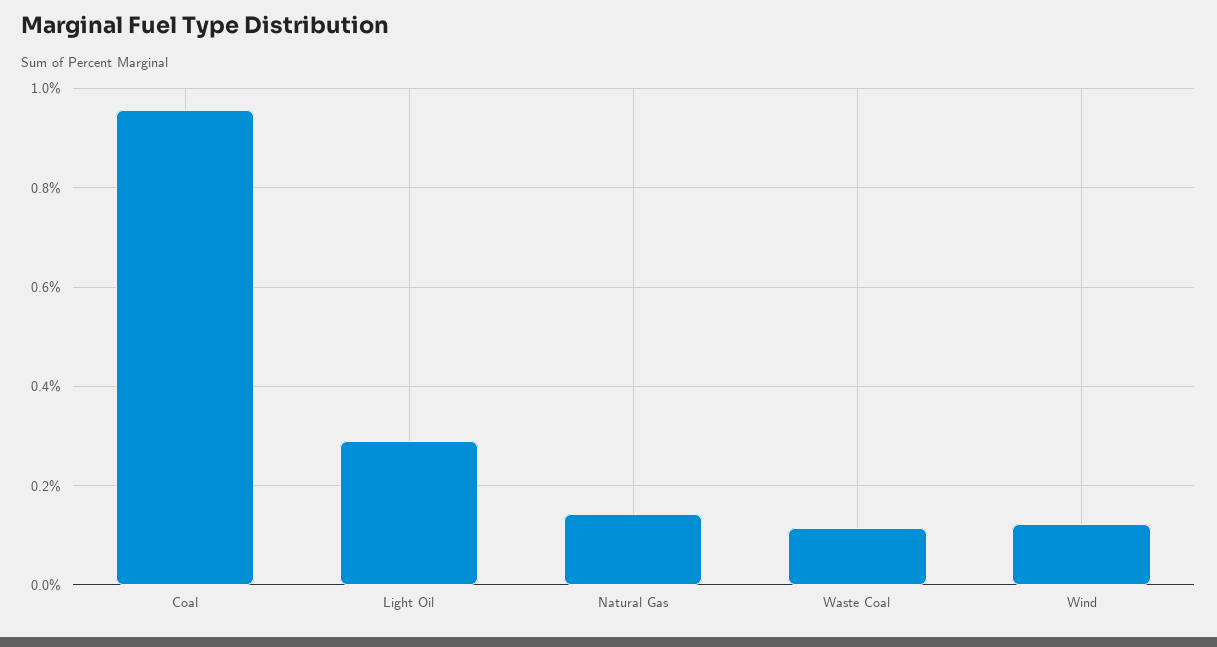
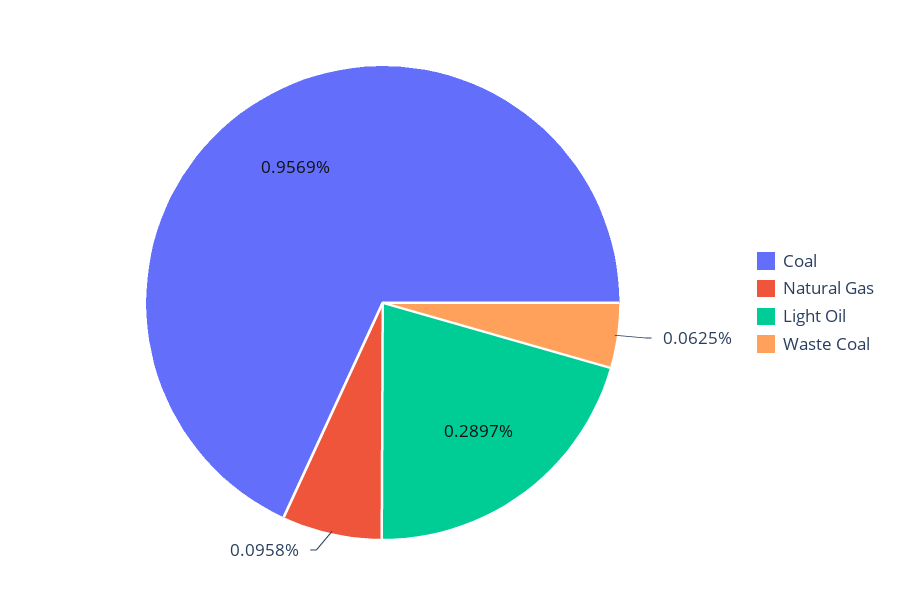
Natural Gas: 0.14 -> 0.0958
Waste Coal: 0.12 -> 0.0625
Wind: 0.12 -> none

